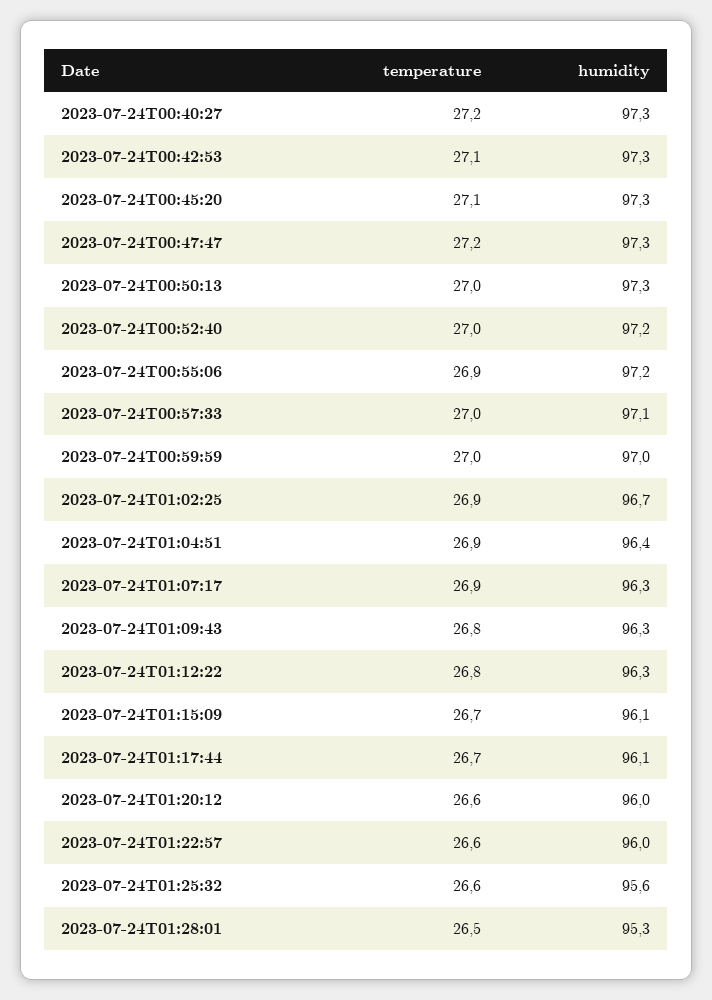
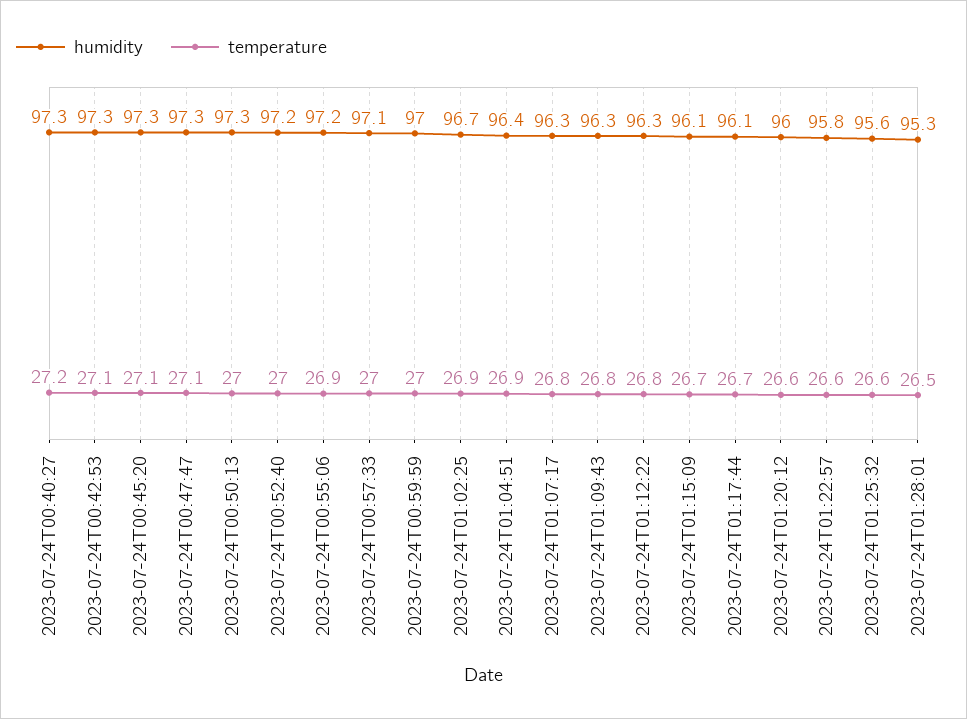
temperature, 2023-07-24T00:47:47: 27.2 -> 27.1
temperature, 2023-07-24T01:07:17: 26.9 -> 26.8
humidity, 2023-07-24T01:22:57: 96 -> 95.8

